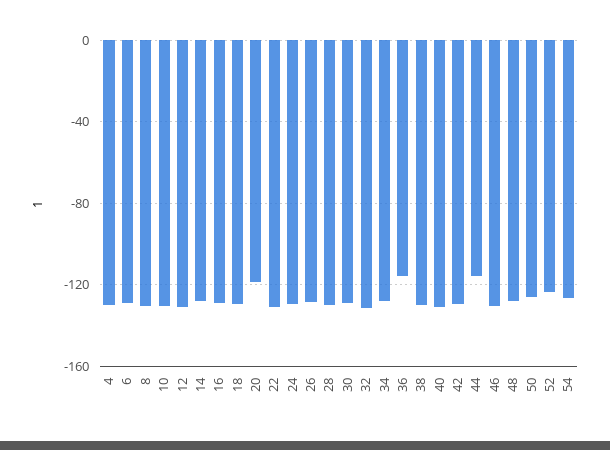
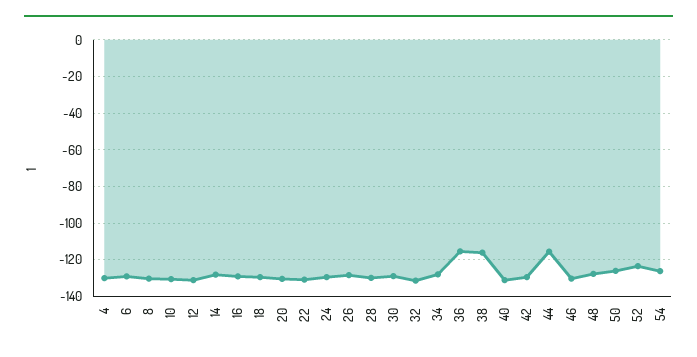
20: -120 -> -130
38: -130 -> -115

